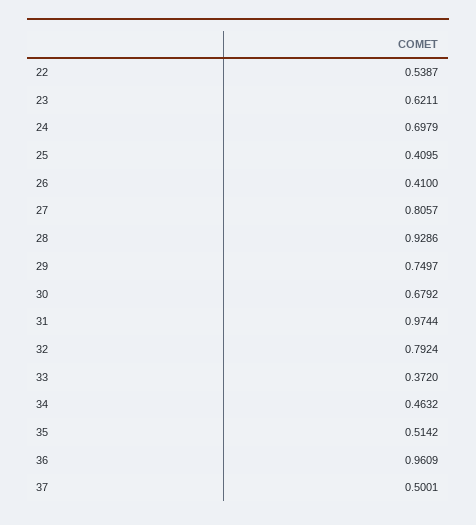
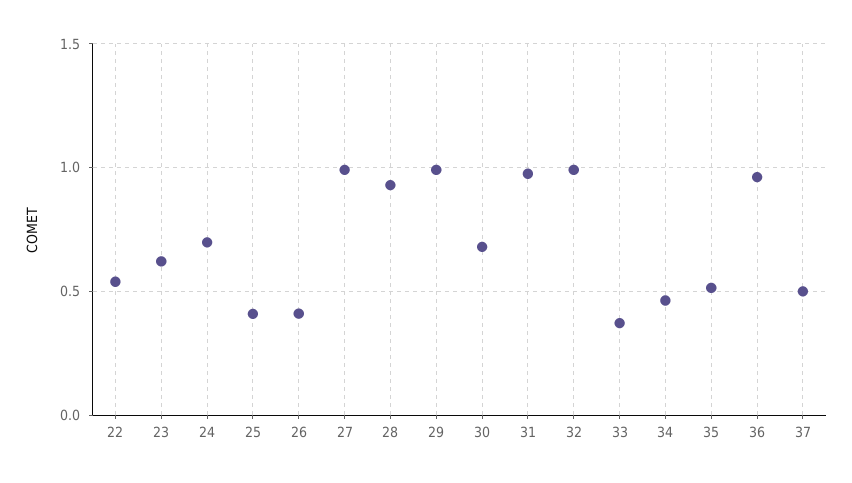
27: 0.8057 -> 1
29: 0.7497 -> 1
32: 0.7924 -> 1

